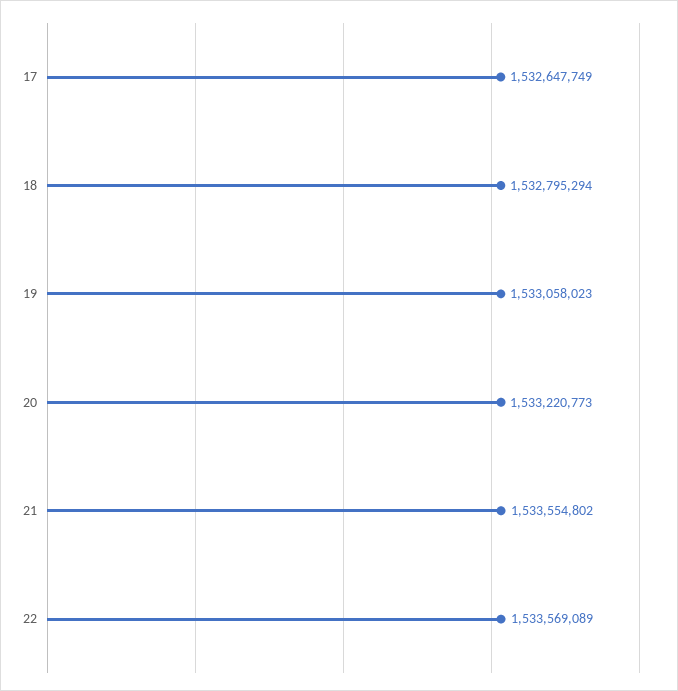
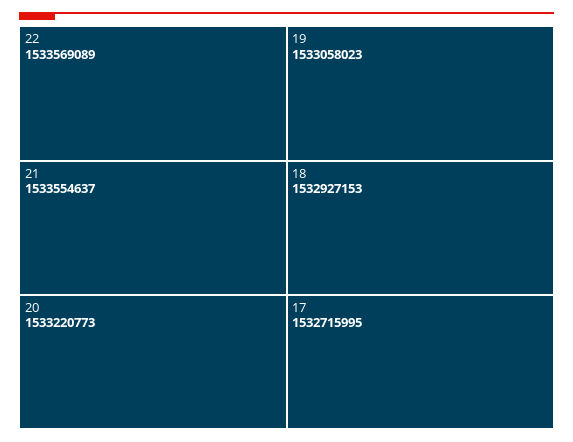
17: 1532647749 -> 1532715995
18: 1532795294 -> 1532927153
21: 1533554802 -> 1533554637

